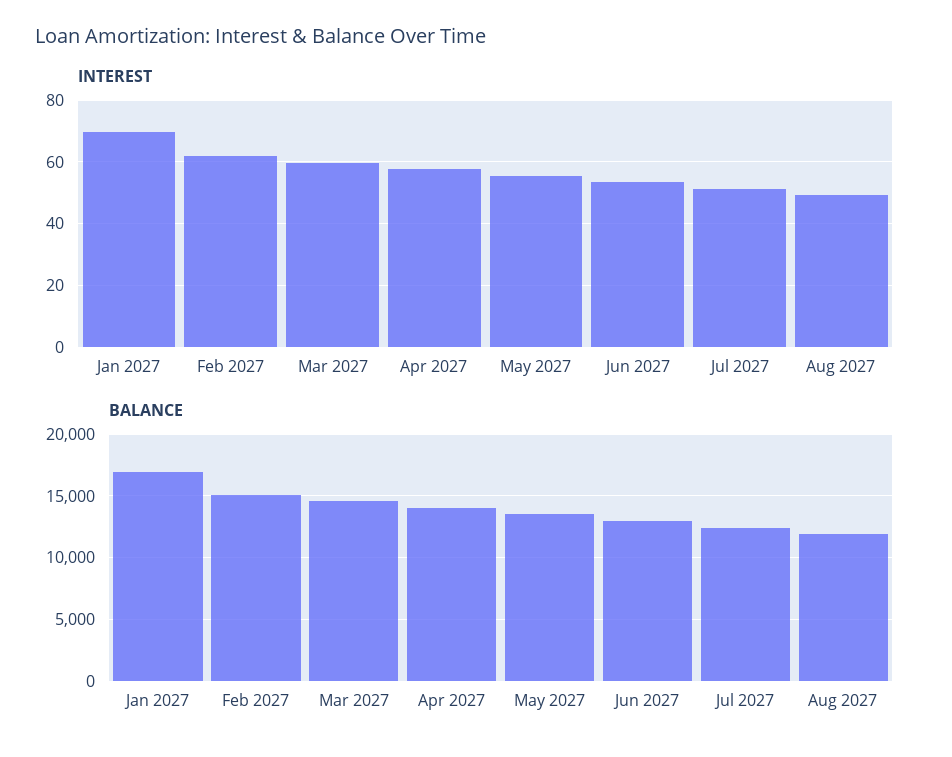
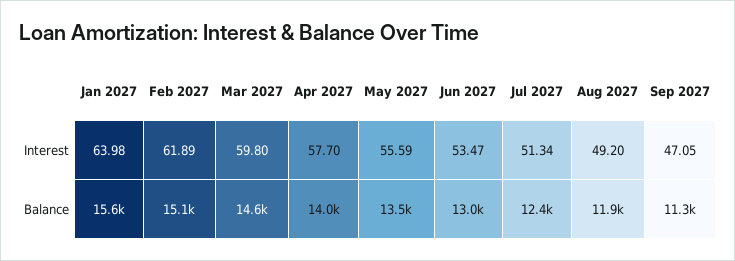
INTEREST, Jan 2027: 70 -> 63.98
BALANCE, Jan 2027: 17000 -> 15600
INTEREST, Sep 2027: none -> 47.05
BALANCE, Sep 2027: none -> 11300

